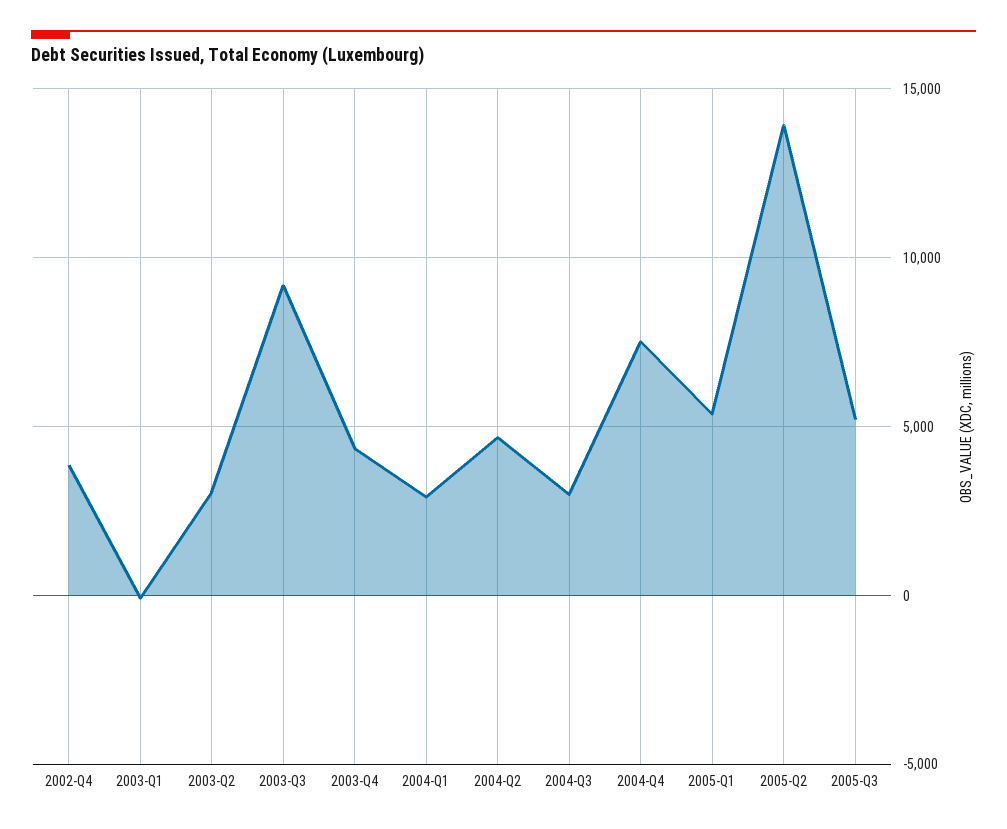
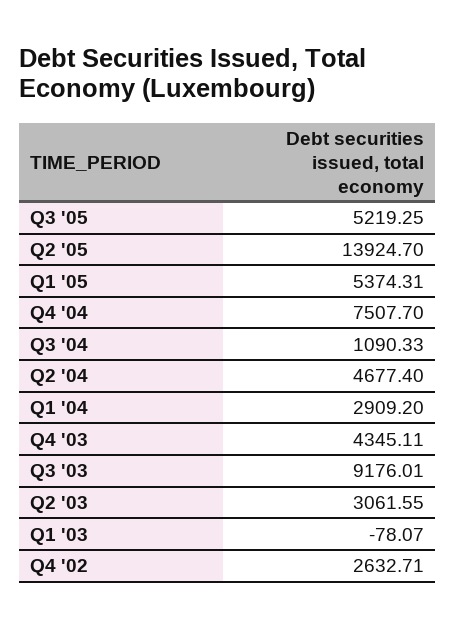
2002-Q4: 4000 -> 2632.71
2004-Q3: 3000 -> 1090.33

